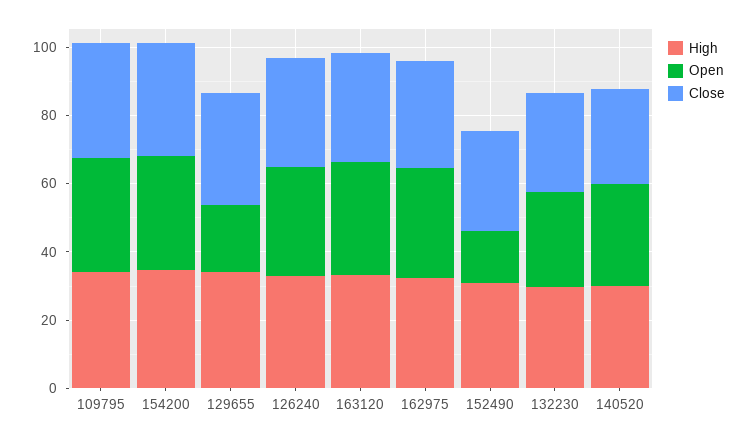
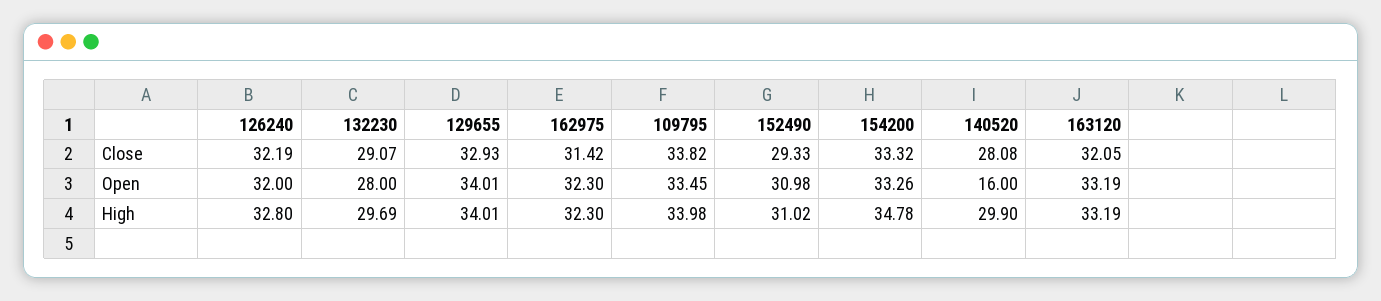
Open, 129655: 20 -> 34.01
Open, 152490: 15 -> 30.98
Open, 140520: 30 -> 16

